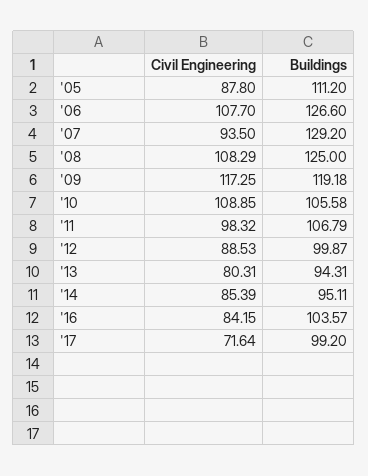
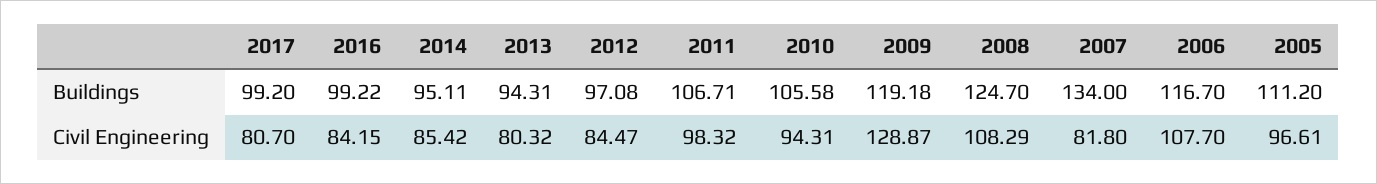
Civil Engineering, '05: 87.8 -> 96.61
Buildings, '06: 126.6 -> 116.7
Civil Engineering, '07: 93.5 -> 81.8
Buildings, '07: 129.2 -> 134
Buildings, '08: 125 -> 124.7
Civil Engineering, '09: 117.25 -> 128.87
Civil Engineering, '10: 108.85 -> 94.31
Buildings, '11: 106.79 -> 106.71
Civil Engineering, '12: 88.53 -> 84.47
Buildings, '12: 99.87 -> 97.08
Civil Engineering, '13: 80.31 -> 80.32
Civil Engineering, '14: 85.39 -> 85.42
Buildings, '16: 103.57 -> 99.22
Civil Engineering, '17: 71.64 -> 80.7

